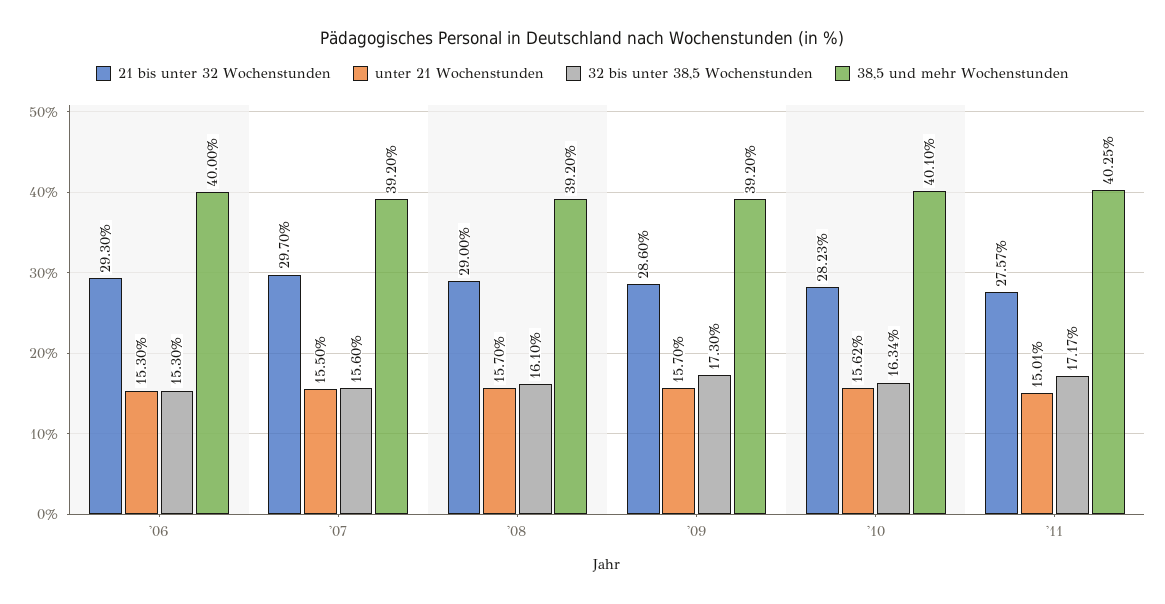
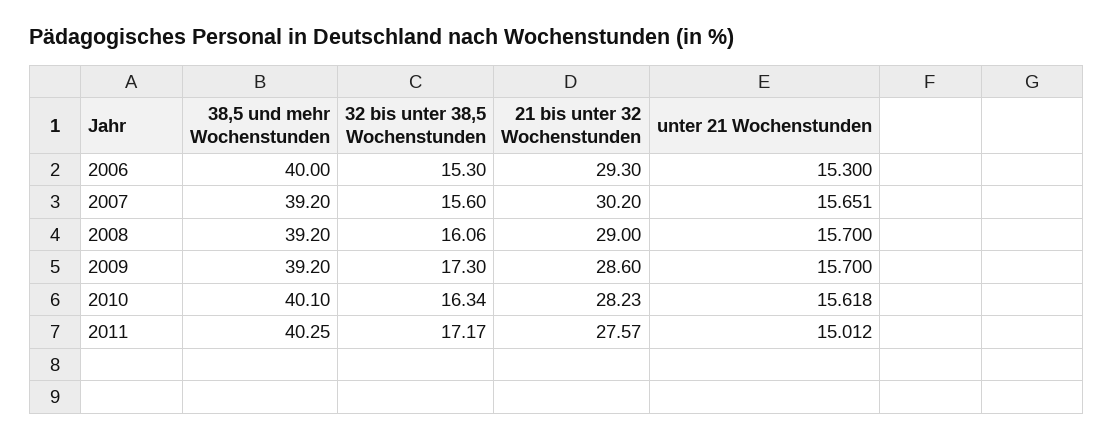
21 bis unter 32 Wochenstunden, '07: 29.7 -> 30.2
unter 21 Wochenstunden, '07: 15.5 -> 15.651
32 bis unter 38,5 Wochenstunden, '08: 16.1 -> 16.06

